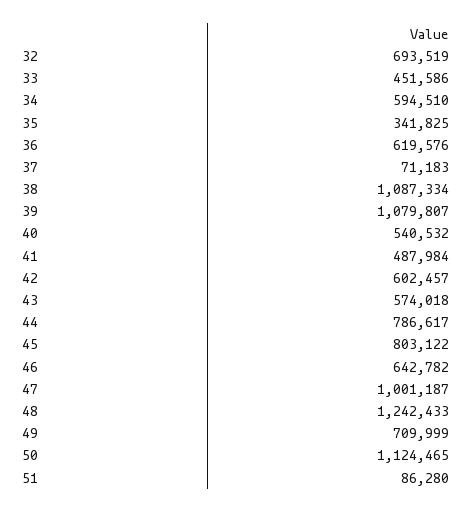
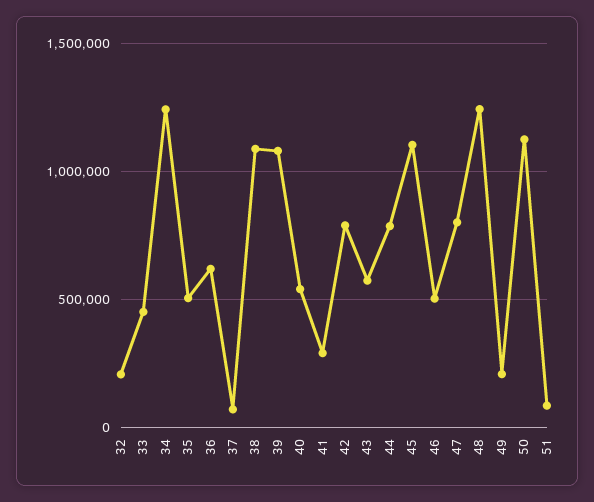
32: 693519 -> 200000
34: 594510 -> 1250000
35: 341825 -> 500000
41: 487984 -> 300000
42: 602457 -> 800000
45: 803122 -> 1100000
46: 642782 -> 500000
47: 1001187 -> 800000
49: 709999 -> 200000

